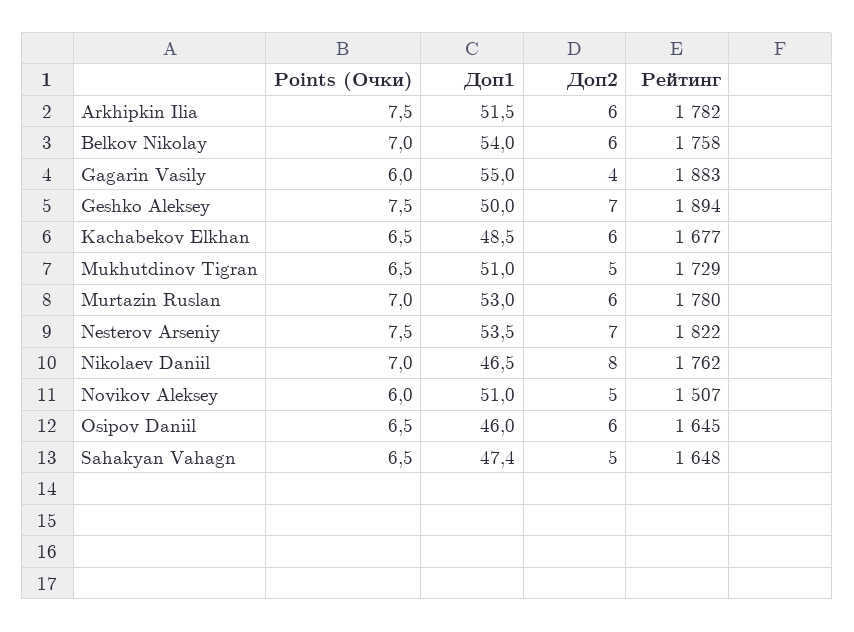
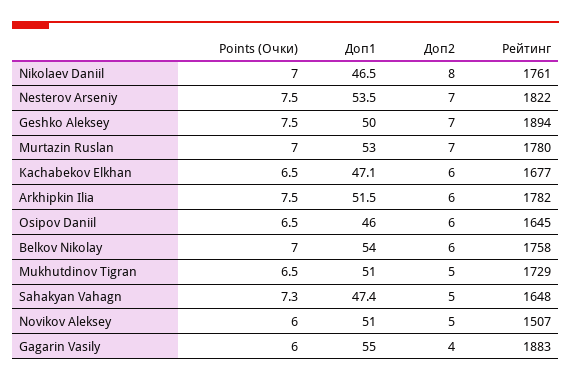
Доп1, Kachabekov Elkhan: 48.5 -> 47.1
Доп2, Murtazin Ruslan: 6 -> 7
Рейтинг, Nikolaev Daniil: 1762 -> 1761
Points (Очки), Sahakyan Vahagn: 6.5 -> 7.3

